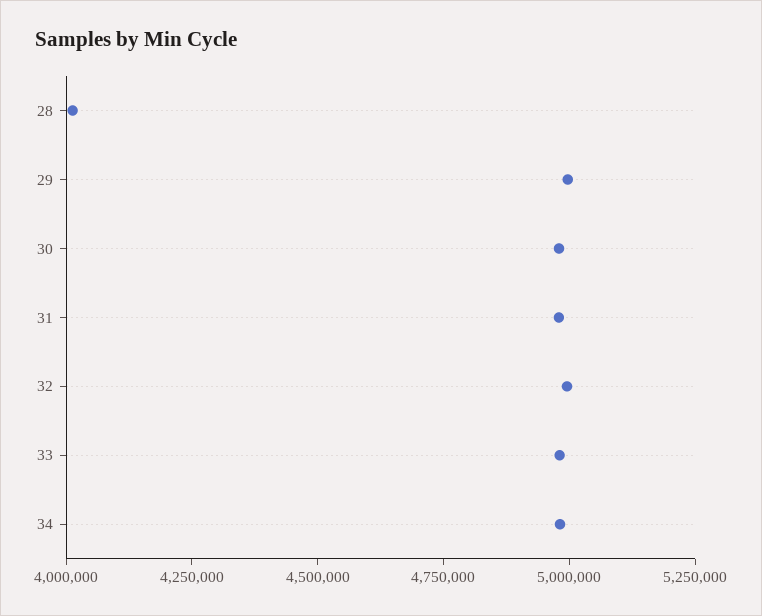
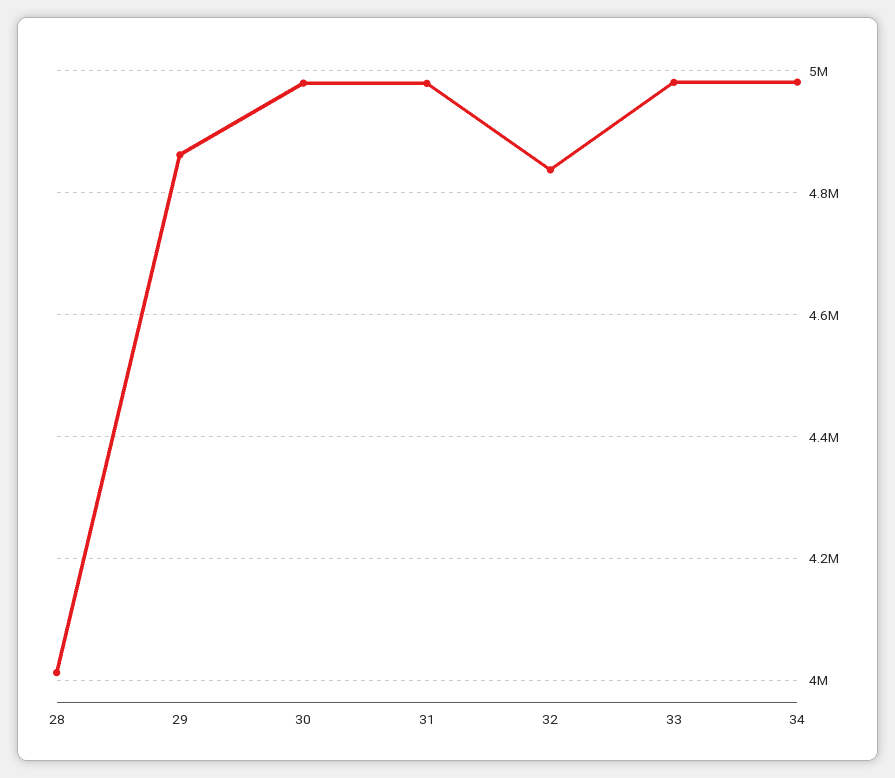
29: 5000000 -> 4860000
32: 5000000 -> 4840000

